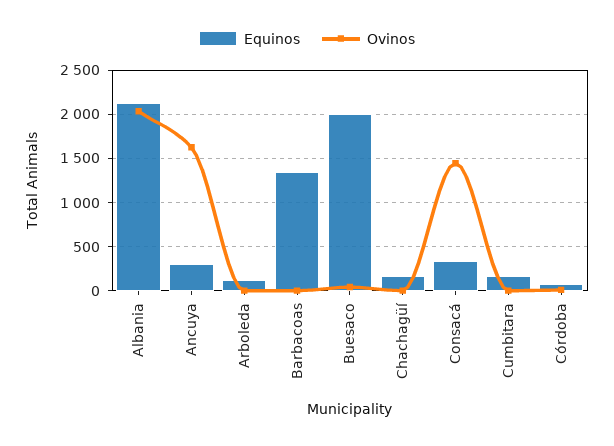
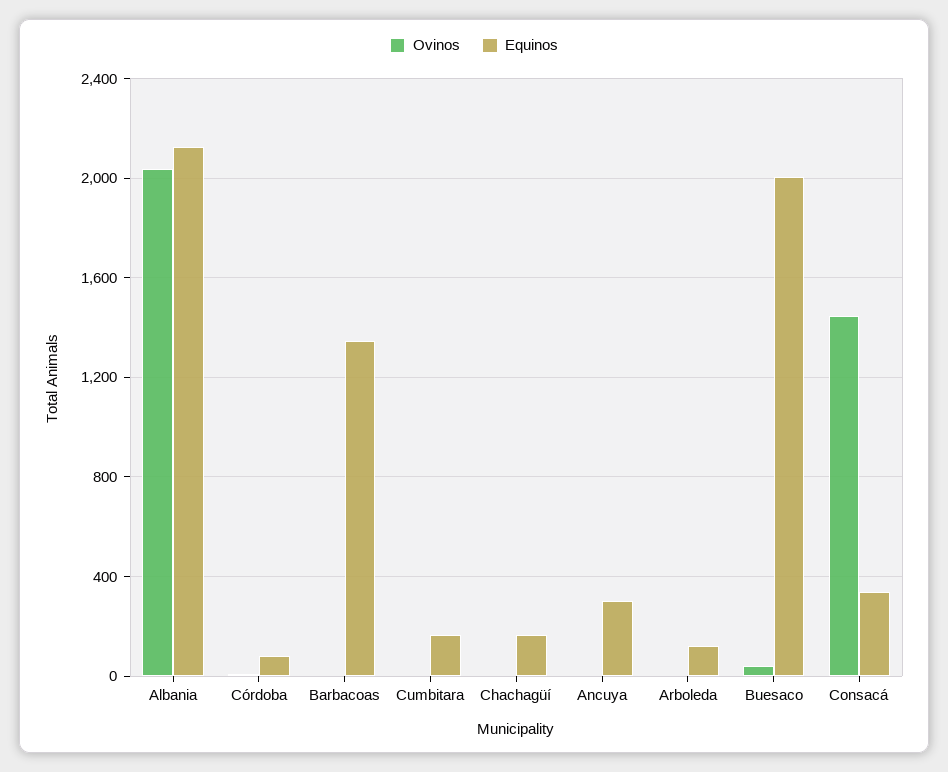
Ovinos, Ancuya: 1600 -> 0

